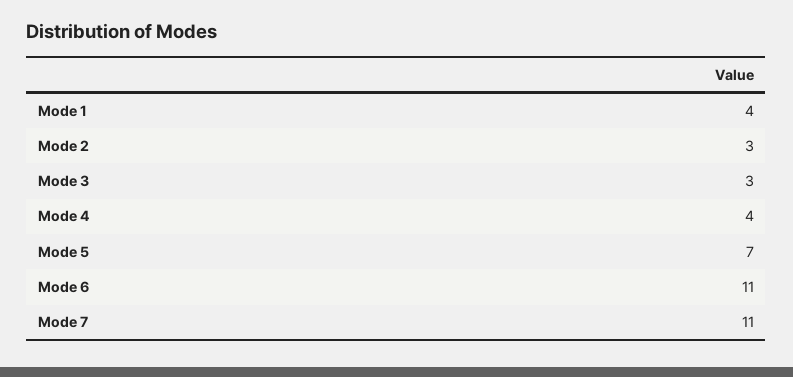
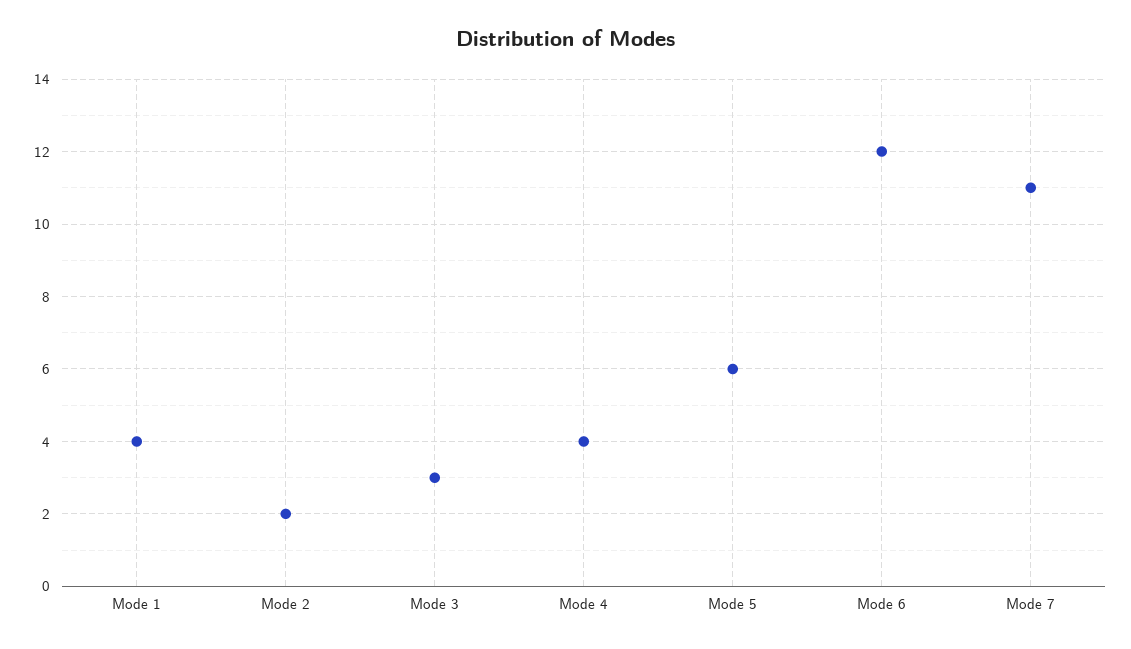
Mode 2: 3 -> 2
Mode 5: 7 -> 6
Mode 6: 11 -> 12

